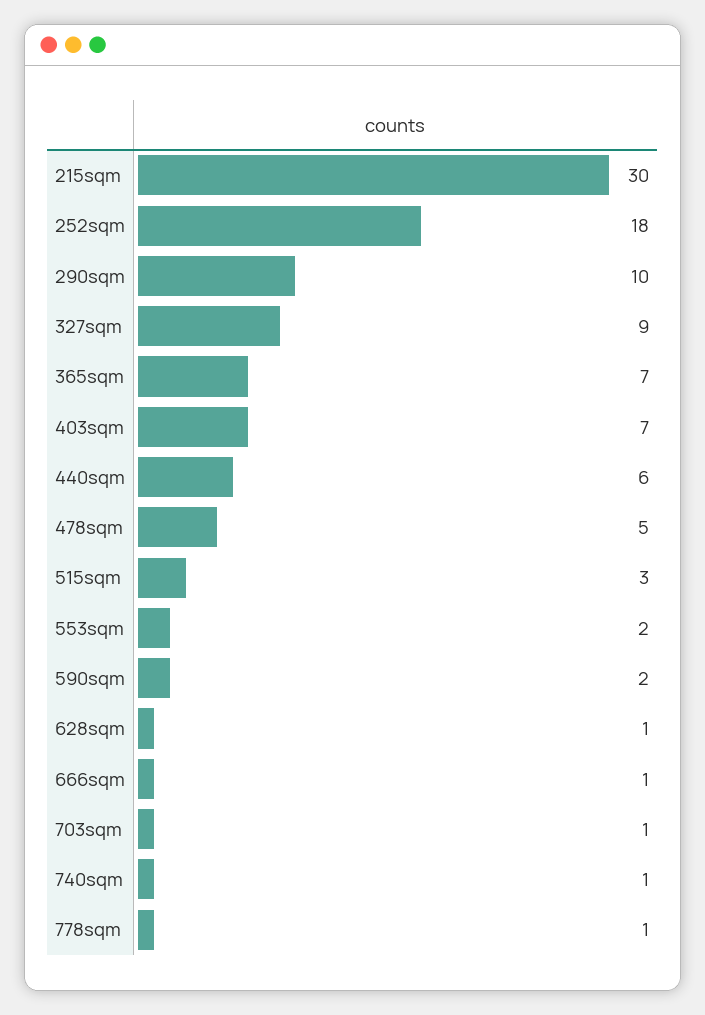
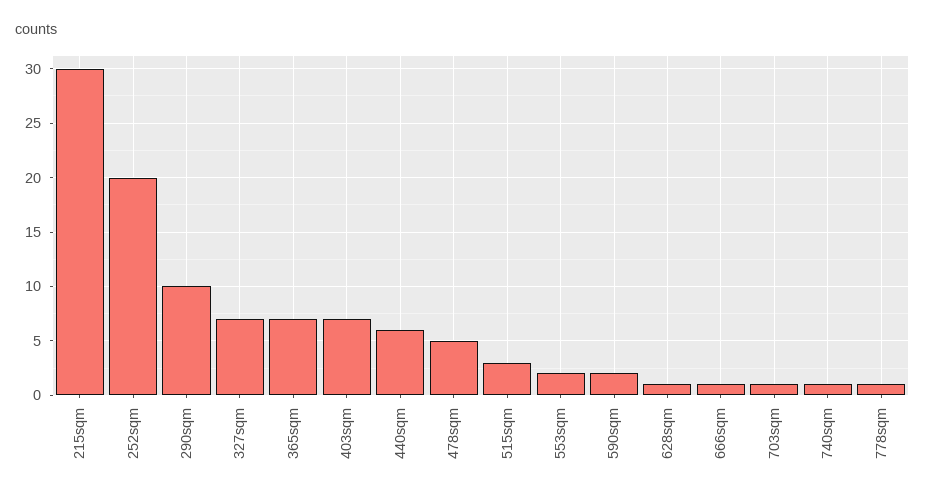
252sqm: 18 -> 20
327sqm: 9 -> 7

